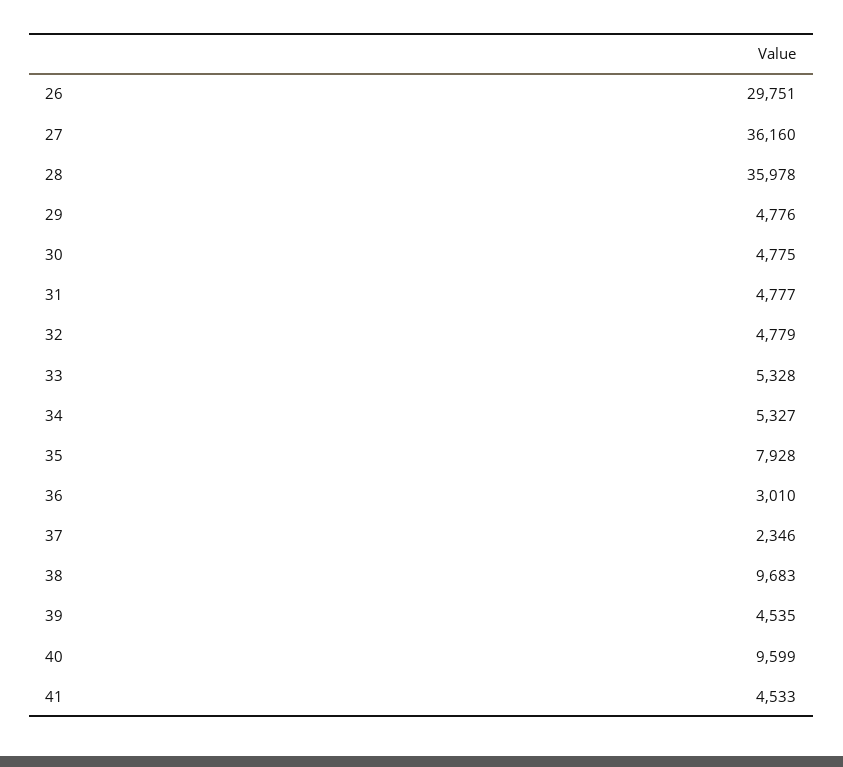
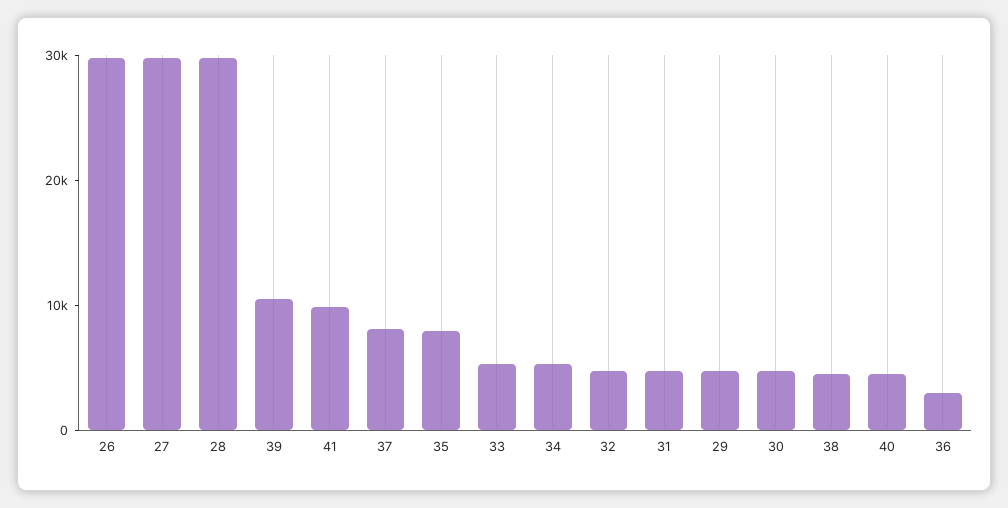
27: 36160 -> 30000
28: 35978 -> 30000
37: 2346 -> 8000
38: 9683 -> 4000
39: 4535 -> 10000
40: 9599 -> 4000
41: 4533 -> 10000

